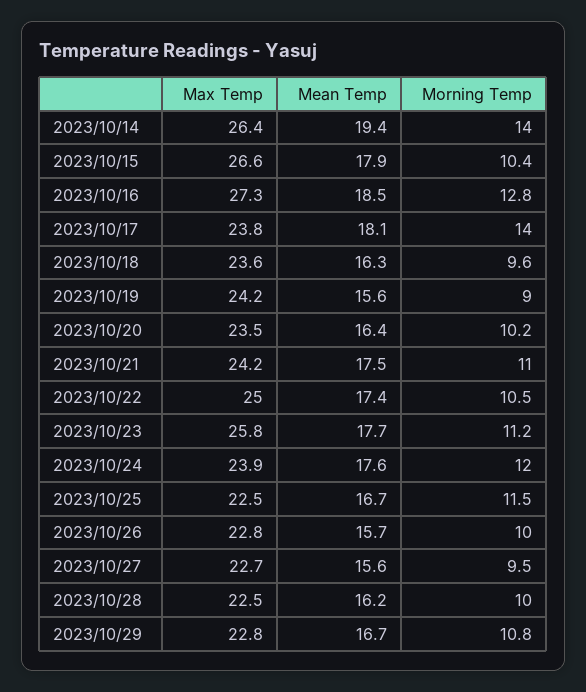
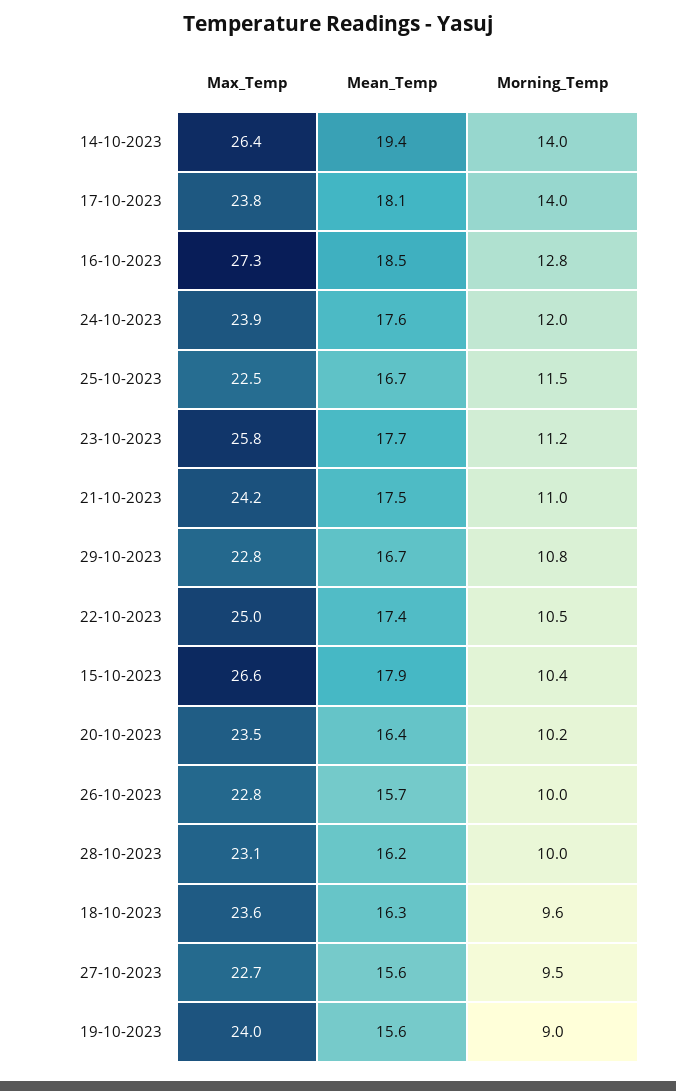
Max Temp, 2023/10/19: 24.2 -> 24
Max Temp, 2023/10/28: 22.5 -> 23.1

